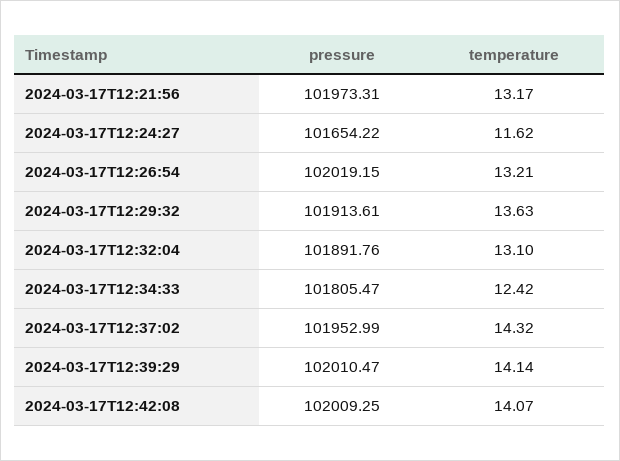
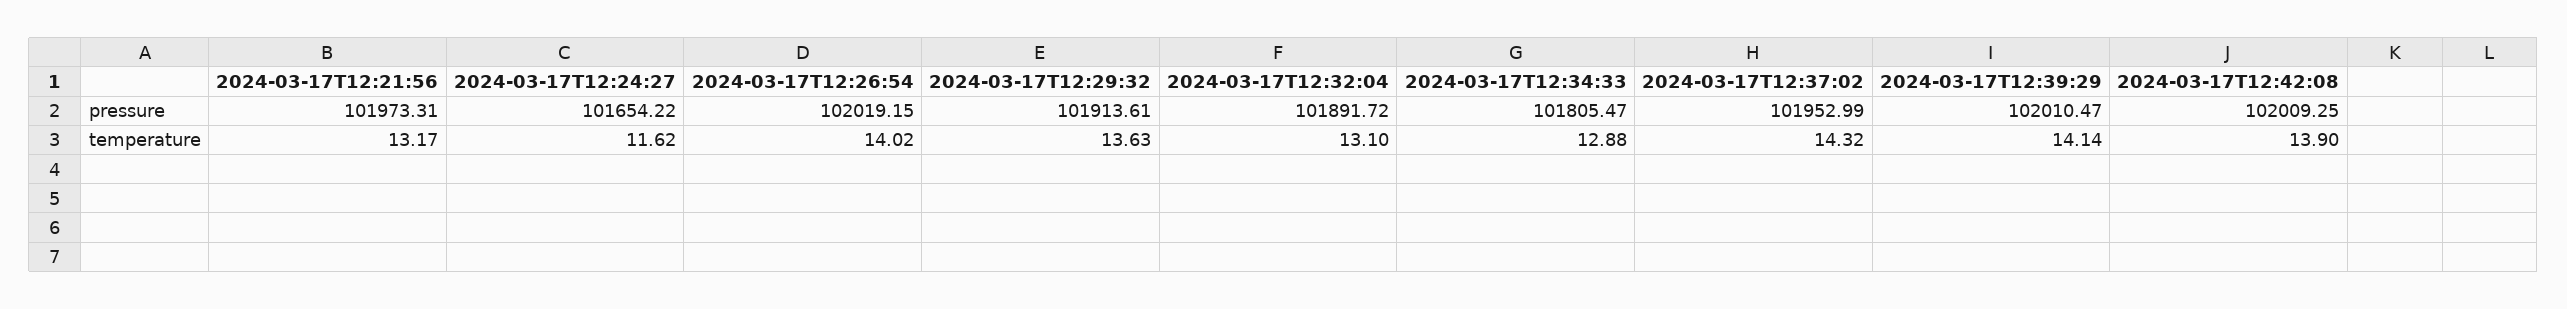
temperature, 2024-03-17T12:26:54: 13.21 -> 14.02
pressure, 2024-03-17T12:32:04: 101891.76 -> 101891.72
temperature, 2024-03-17T12:34:33: 12.42 -> 12.88
temperature, 2024-03-17T12:42:08: 14.07 -> 13.9

